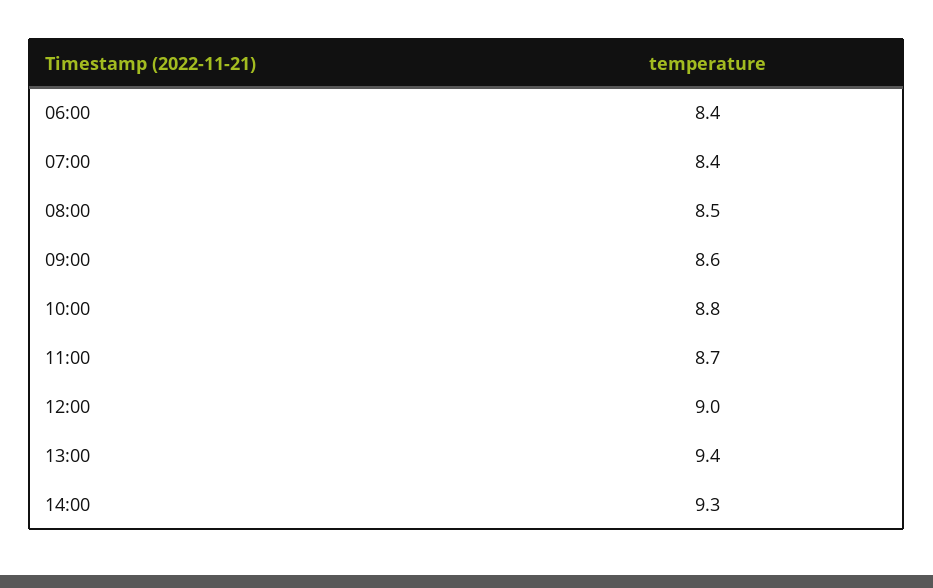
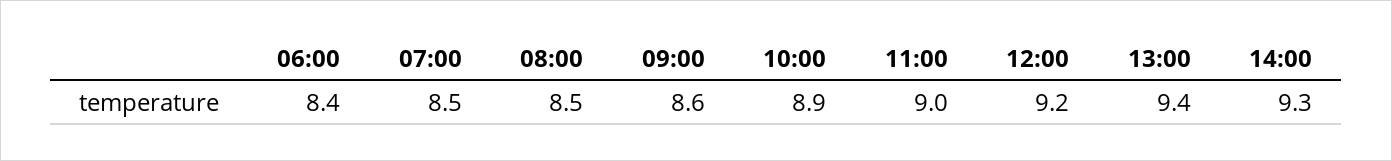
07:00: 8.4 -> 8.5
10:00: 8.8 -> 8.9
11:00: 8.7 -> 9
12:00: 9 -> 9.2

